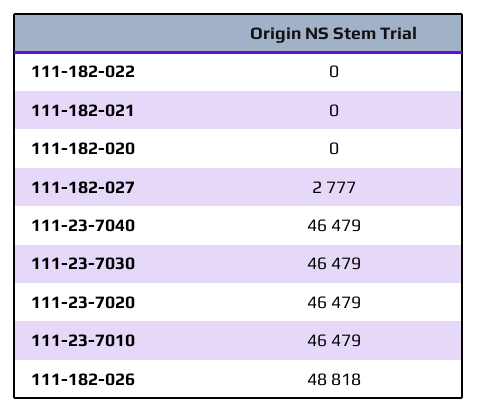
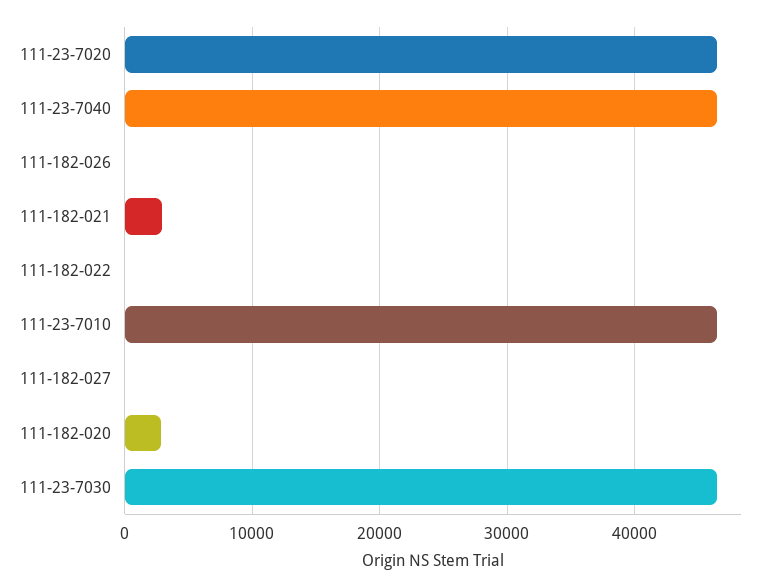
111-182-021: 0 -> 3000
111-182-020: 0 -> 3000
111-182-027: 2777 -> 0
111-182-026: 48818 -> 0

